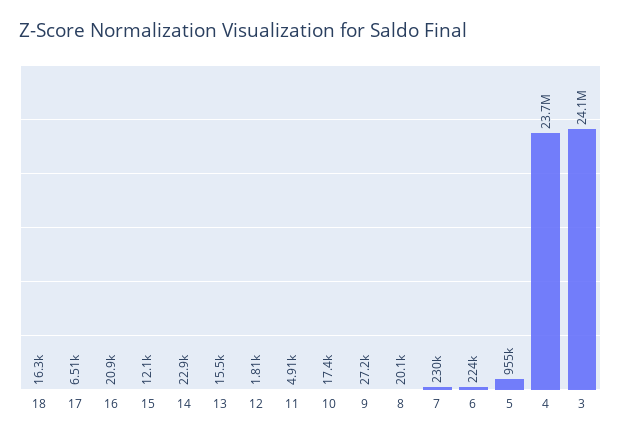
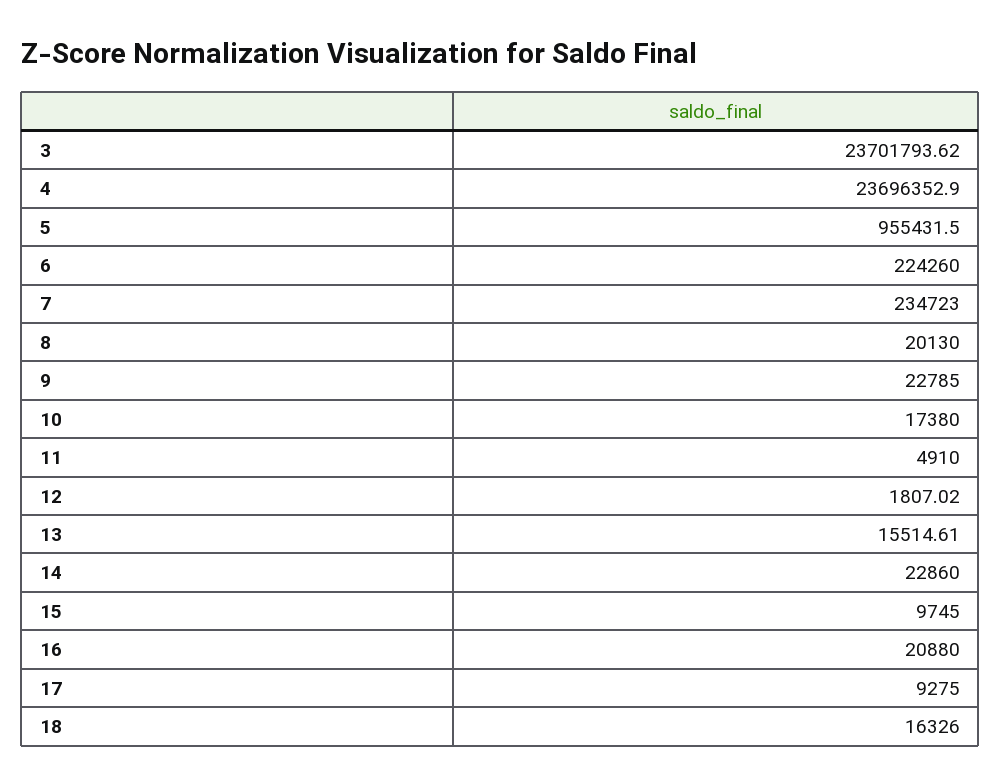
17: 6510 -> 9275
15: 12100 -> 9745
9: 27200 -> 22785
7: 230000 -> 234723
3: 24100000 -> 23701793.62

